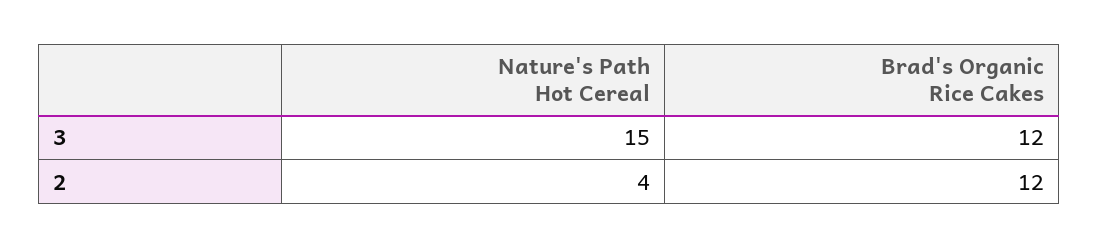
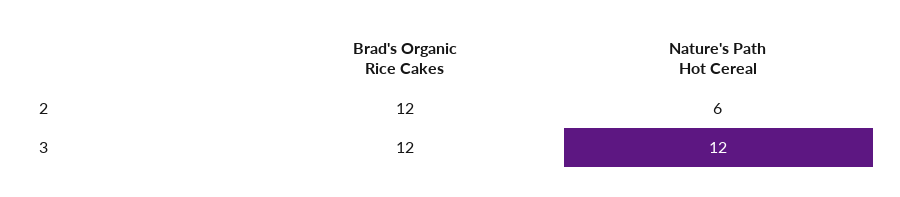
Nature's Path Hot Cereal, 3: 15 -> 12
Nature's Path Hot Cereal, 2: 4 -> 6

